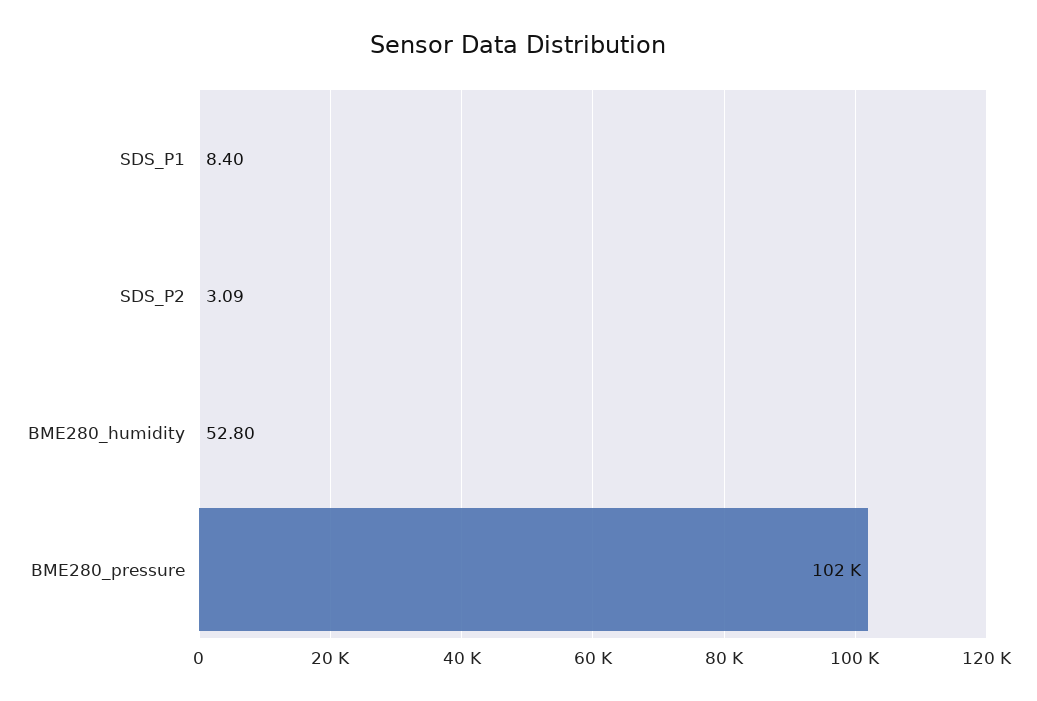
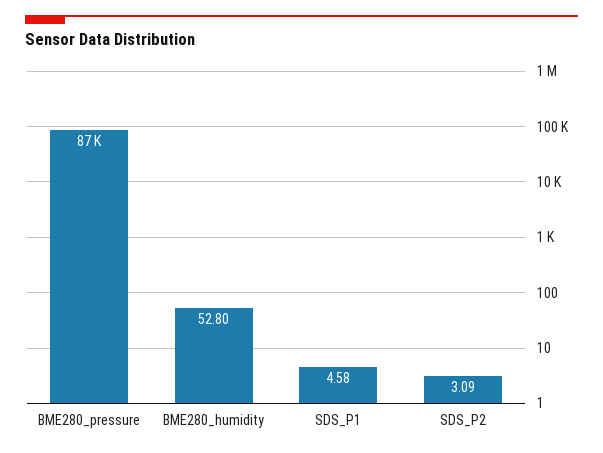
SDS_P1: 8.4 -> 4.58
BME280_pressure: 102000 -> 87000

